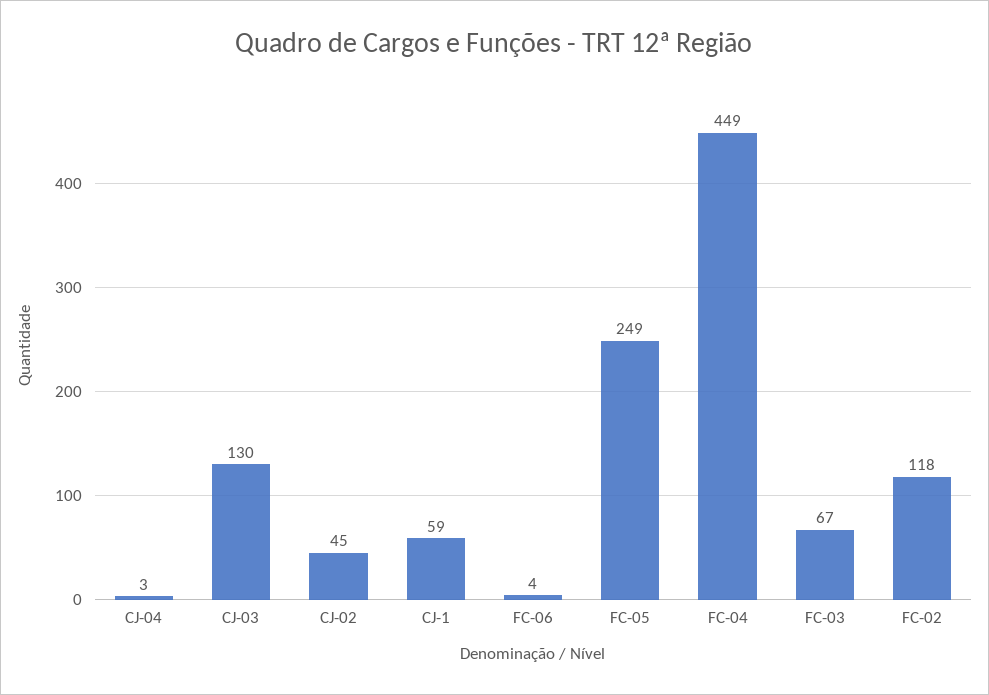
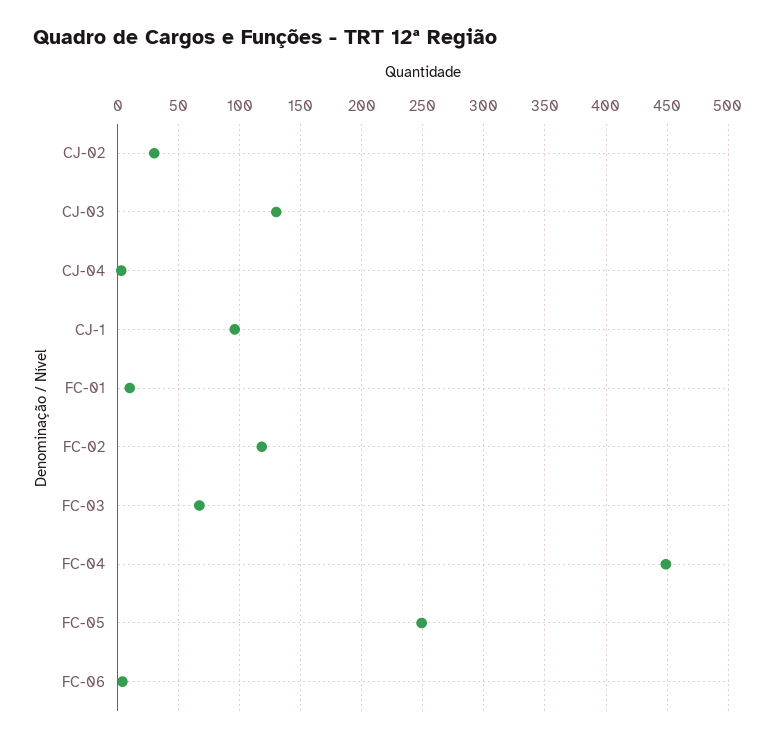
CJ-02: 45 -> 30
CJ-1: 59 -> 95
FC-01: none -> 10

